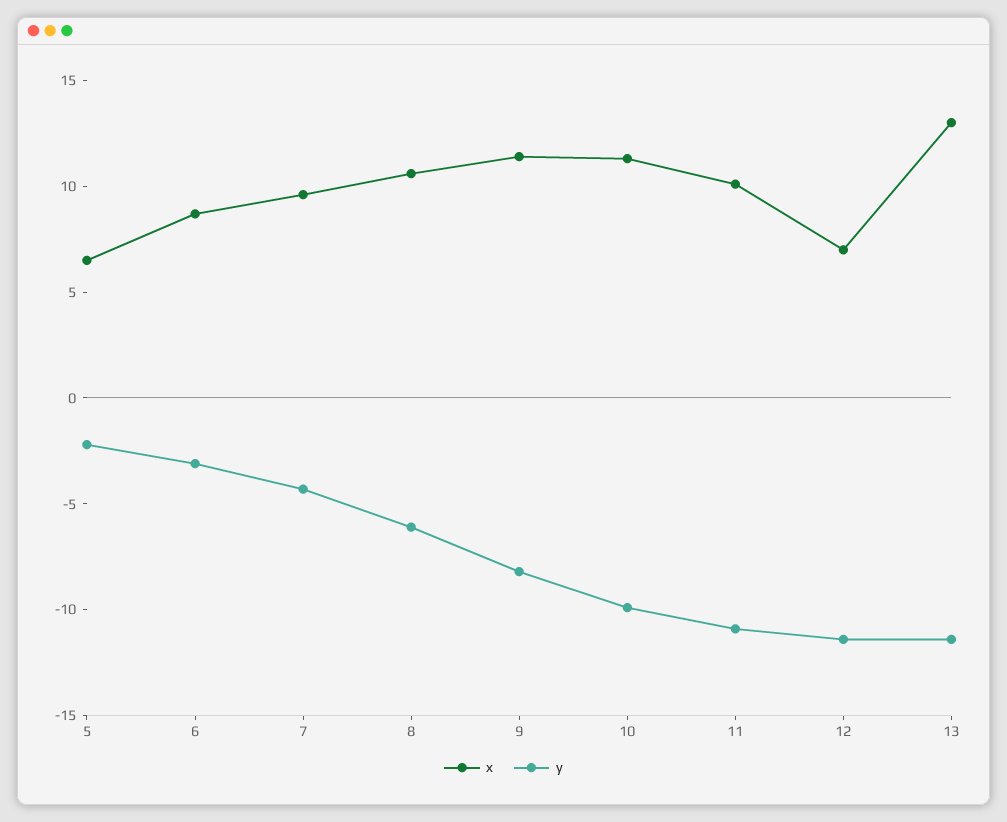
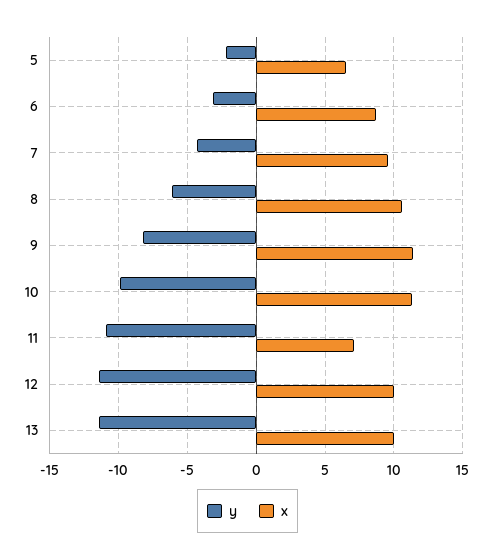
x, 11: 10 -> 7
x, 12: 7 -> 10
x, 13: 13 -> 10

